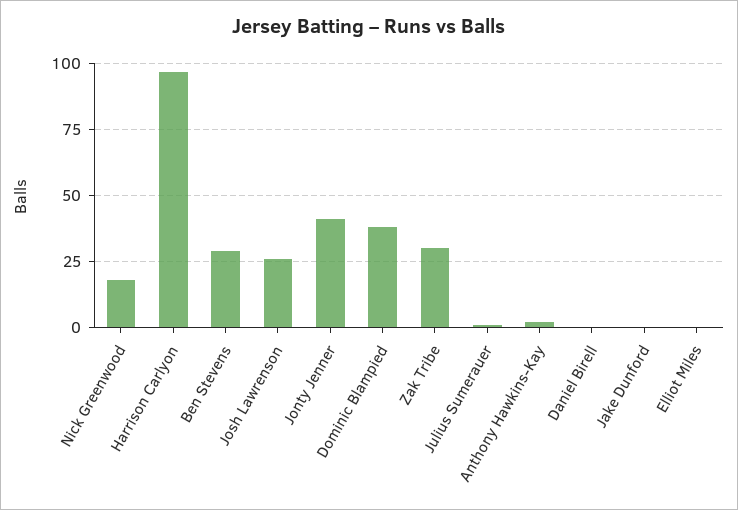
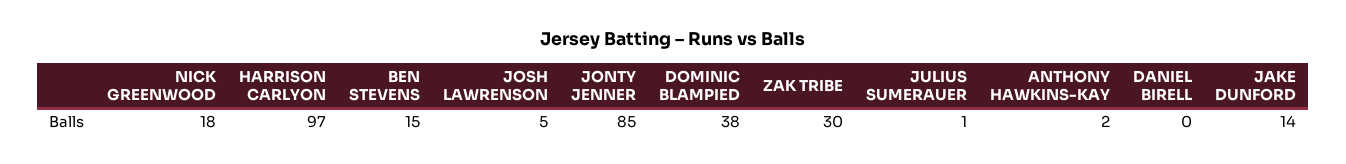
Ben Stevens: 30 -> 15
Josh Lawrenson: 25 -> 5
Jonty Jenner: 40 -> 85
Jake Dunford: 0 -> 14
Elliot Miles: 0 -> none

